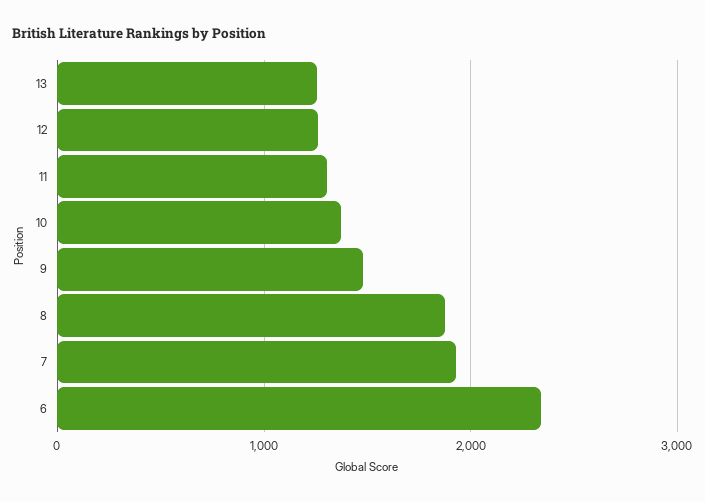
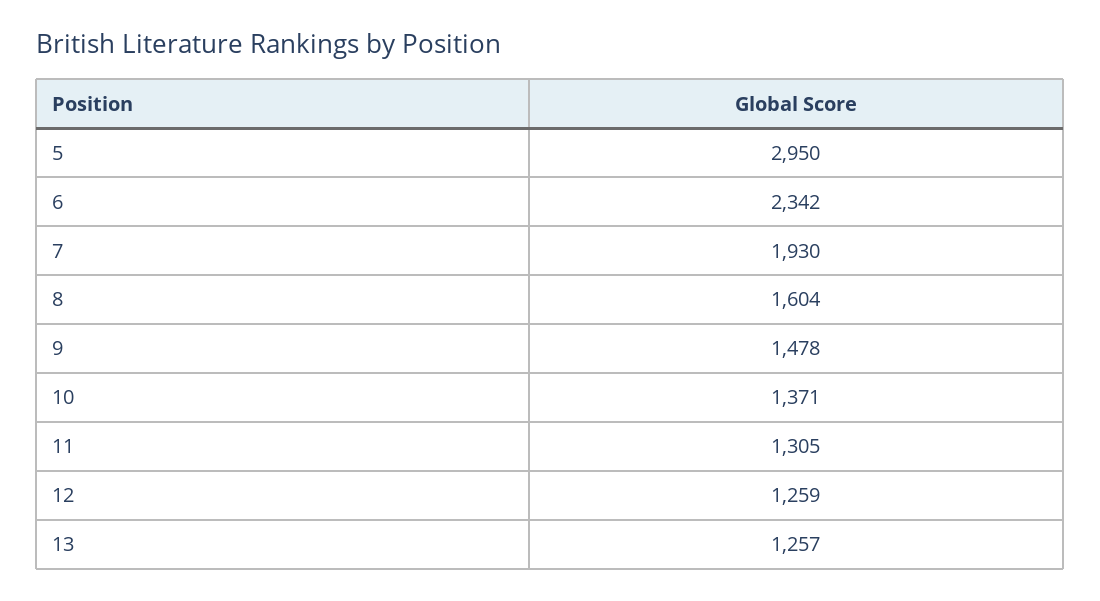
8: 1900 -> 1604
5: none -> 2950

